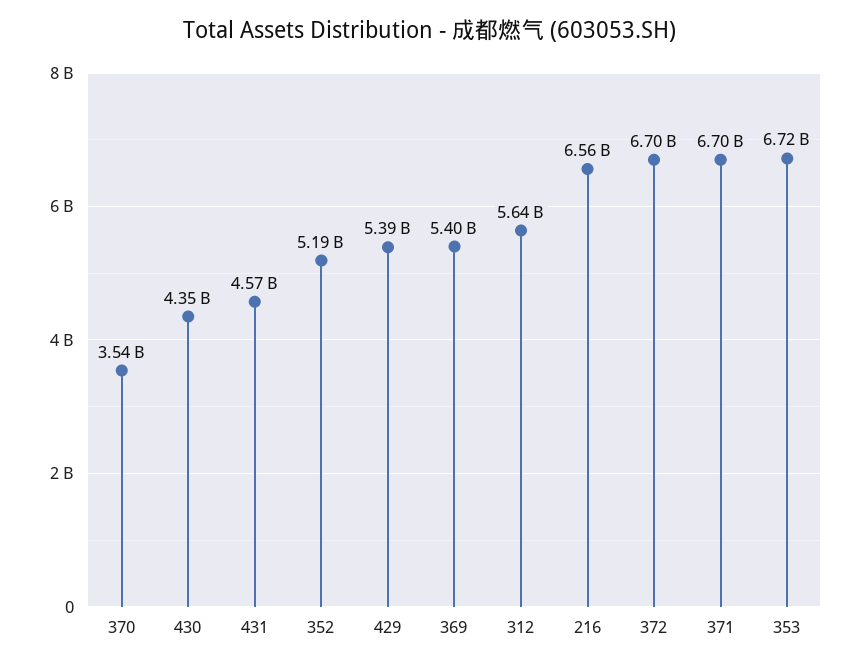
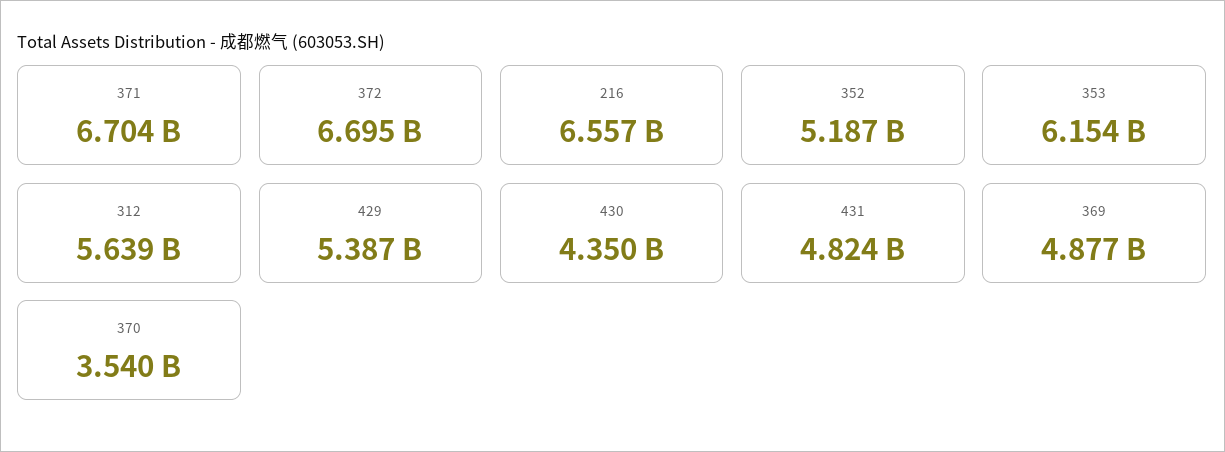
431: 4570000000 -> 4824000000
369: 5400000000 -> 4877000000
353: 6720000000 -> 6154000000

